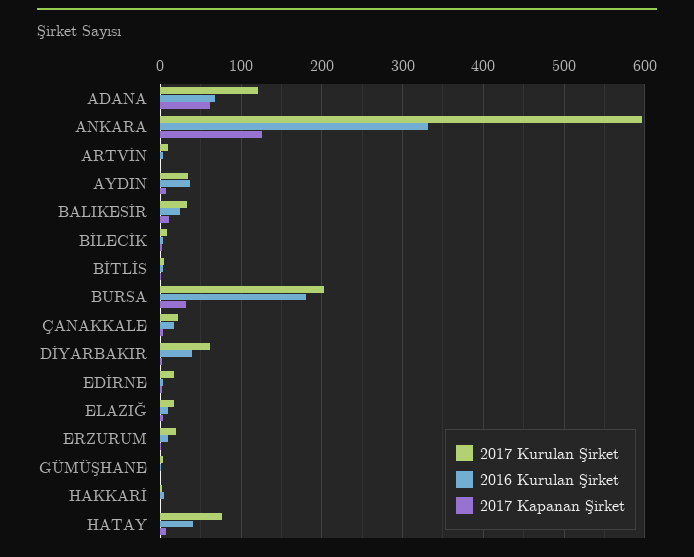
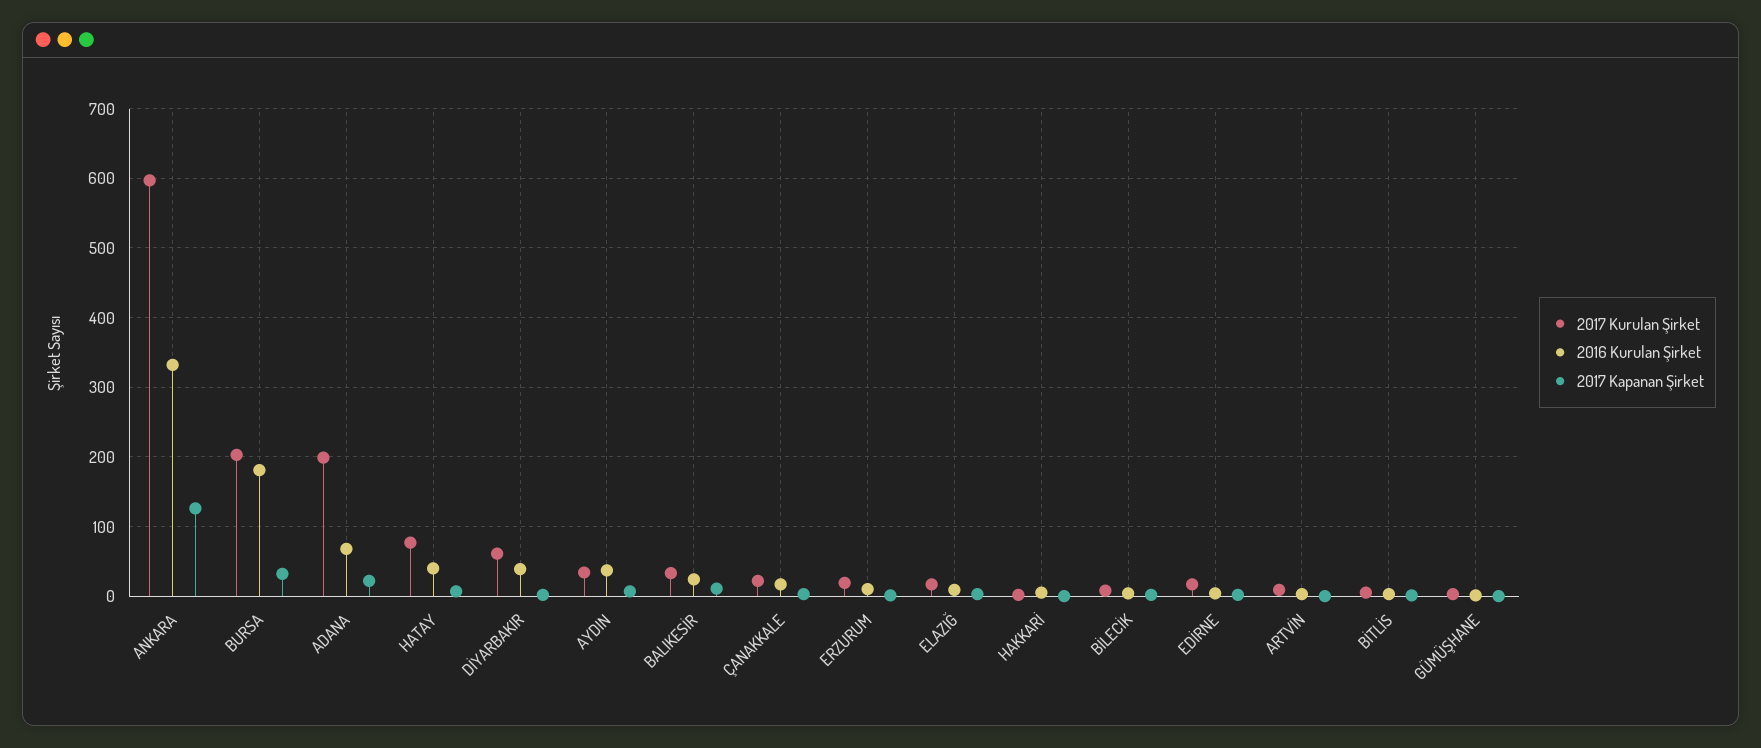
2017 Kurulan Şirket, ADANA: 120 -> 200
2017 Kapanan Şirket, ADANA: 60 -> 20

